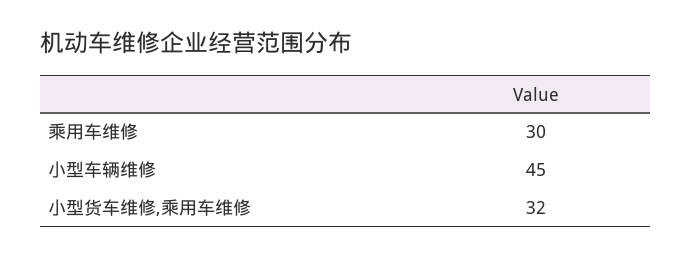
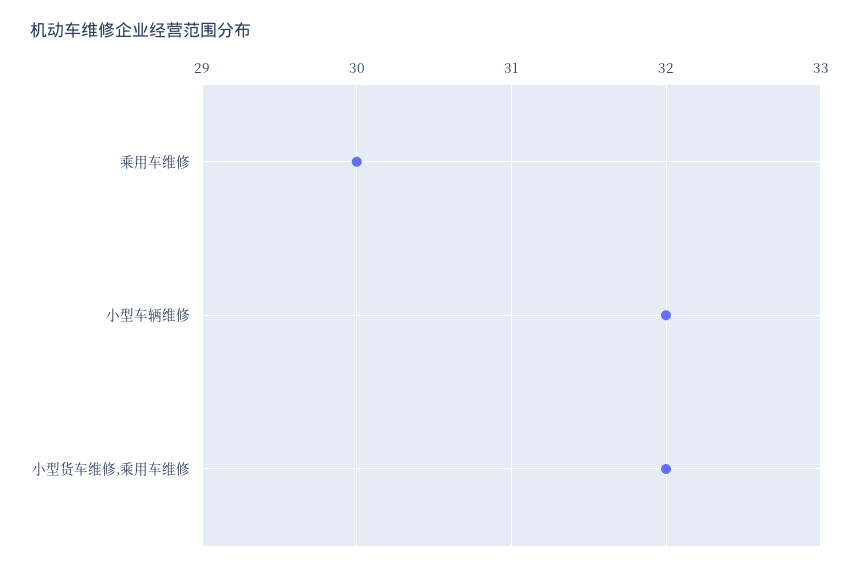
小型车辆维修: 45 -> 32

